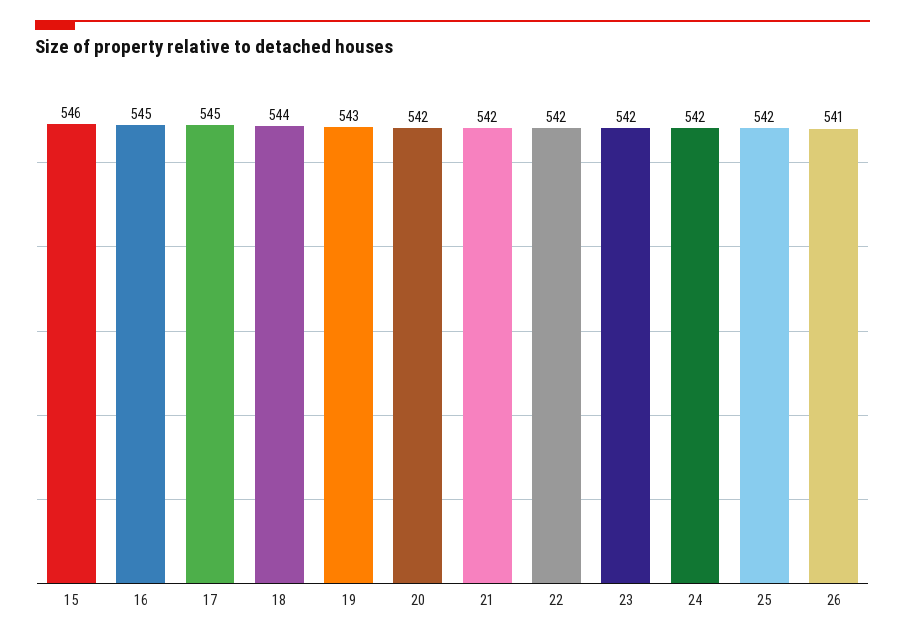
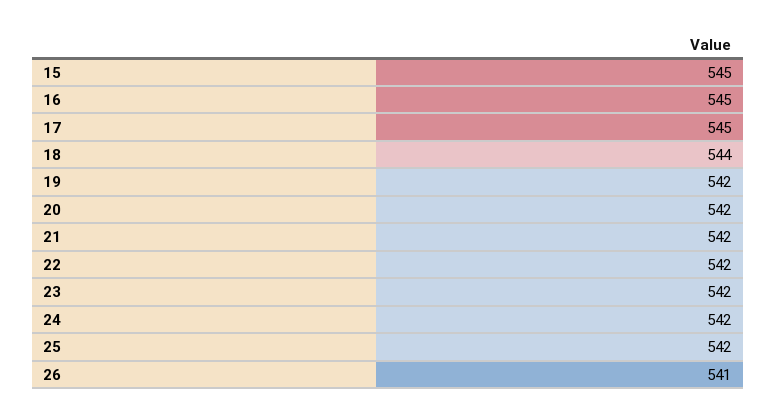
15: 546 -> 545
19: 543 -> 542

